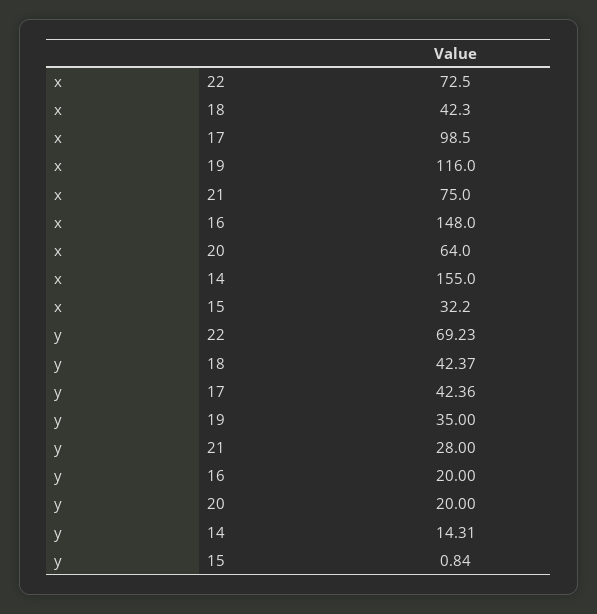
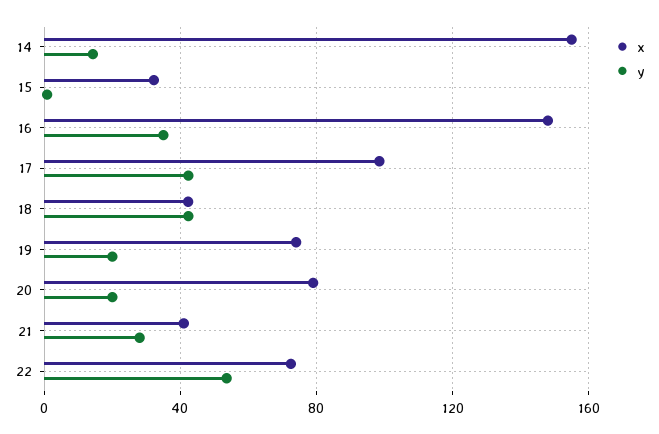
x, 19: 116 -> 75
x, 21: 75 -> 40
x, 20: 64 -> 80
y, 22: 69.23 -> 55
y, 19: 35 -> 20
y, 16: 20 -> 35

